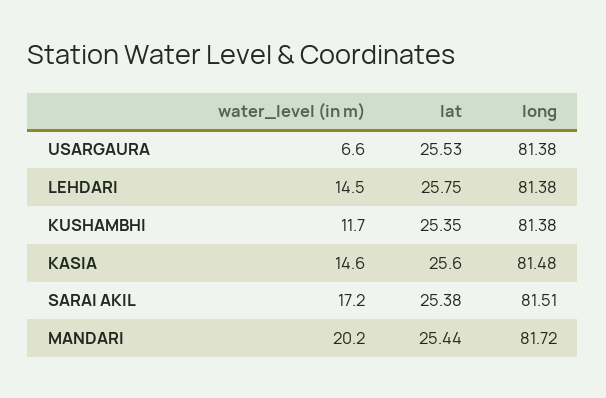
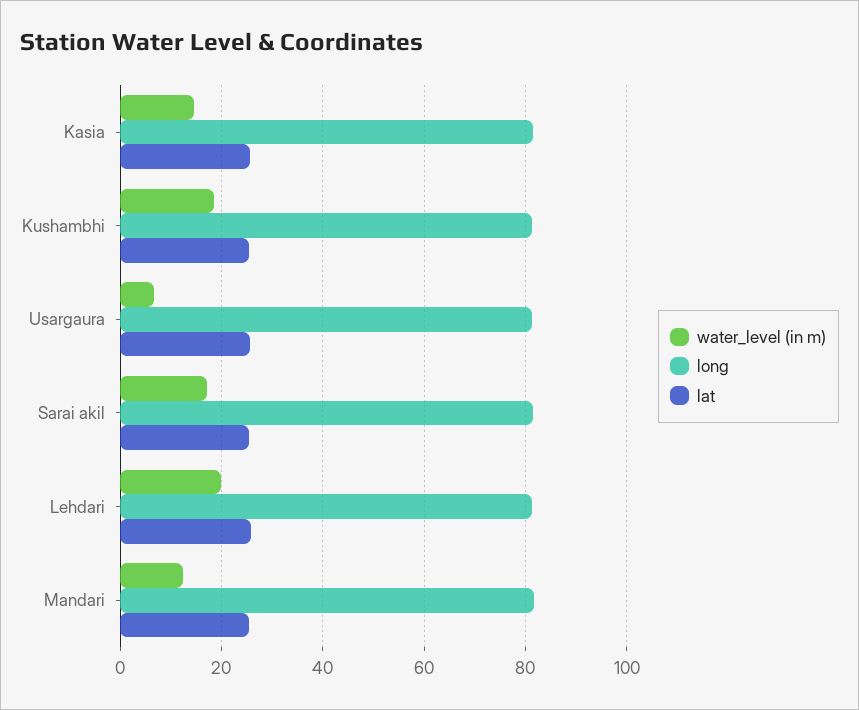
water_level (in m), LEHDARI: 14.5 -> 20
water_level (in m), KUSHAMBHI: 11.7 -> 18
water_level (in m), MANDARI: 20.2 -> 12

